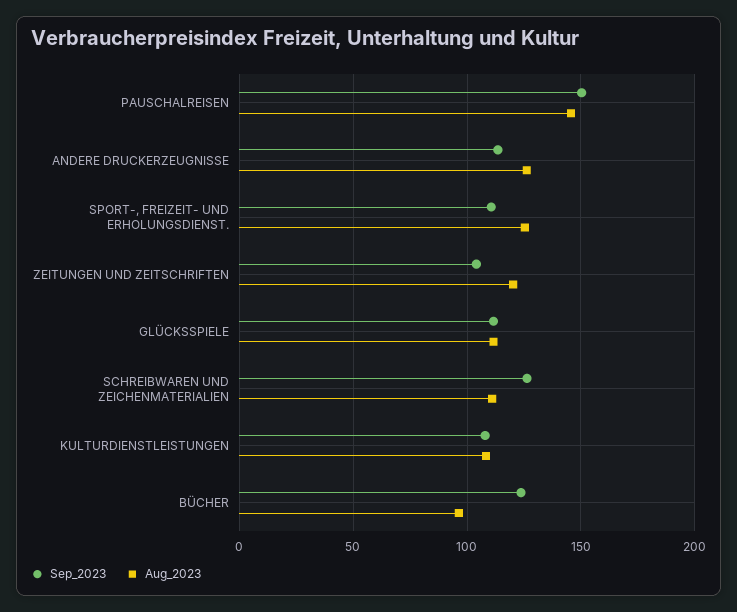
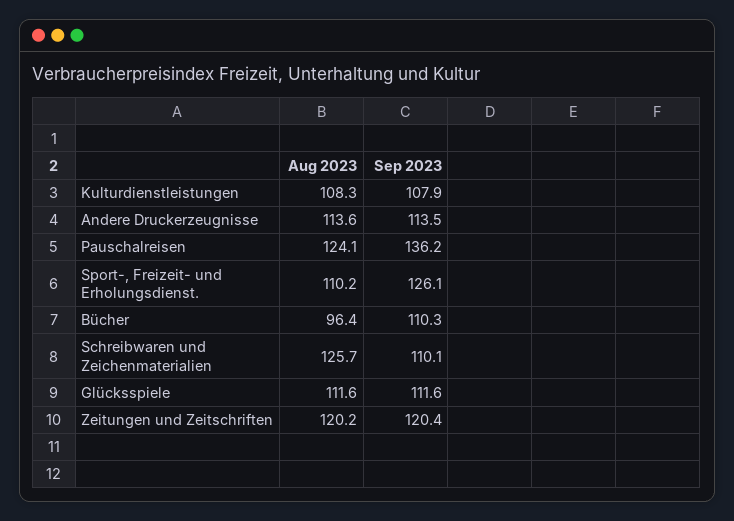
Sep_2023, PAUSCHALREISEN: 150 -> 136.2
Aug_2023, PAUSCHALREISEN: 145 -> 124.1
Aug_2023, ANDERE DRUCKERZEUGNISSE: 125 -> 113.6
Sep_2023, SPORT-, FREIZEIT- UND ERHOLUNGSDIENST.: 110 -> 126.1
Aug_2023, SPORT-, FREIZEIT- UND ERHOLUNGSDIENST.: 125 -> 110.2
Sep_2023, ZEITUNGEN UND ZEITSCHRIFTEN: 105 -> 120.4
Sep_2023, SCHREIBWAREN UND ZEICHENMATERIALIEN: 125 -> 110.1
Aug_2023, SCHREIBWAREN UND ZEICHENMATERIALIEN: 110 -> 125.7
Sep_2023, BÜCHER: 125 -> 110.3

